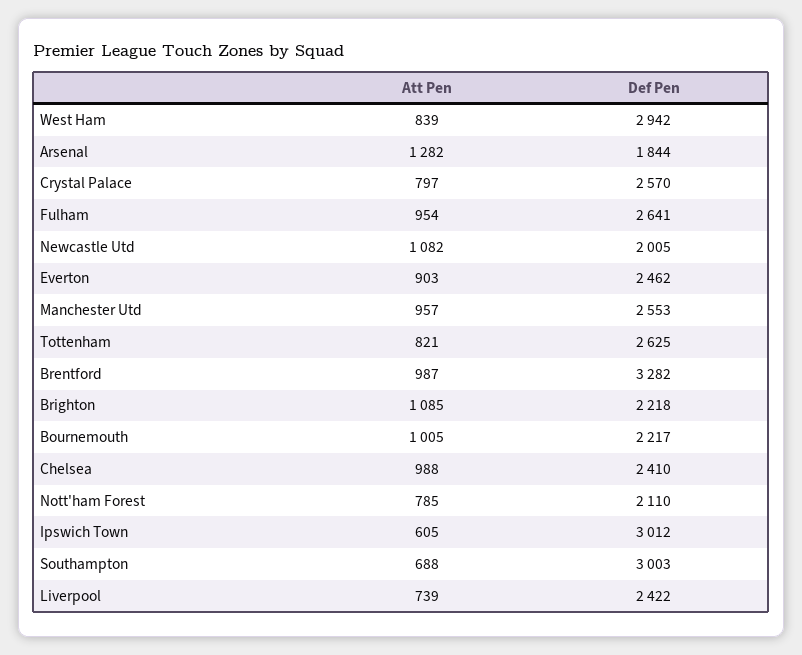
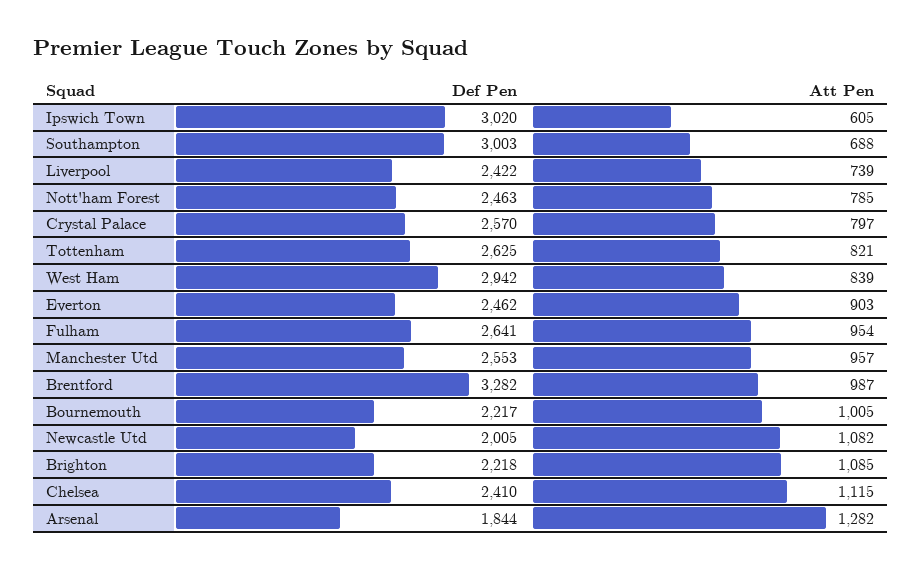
Att Pen, Chelsea: 988 -> 1115
Def Pen, Nott'ham Forest: 2110 -> 2463
Def Pen, Ipswich Town: 3012 -> 3020

